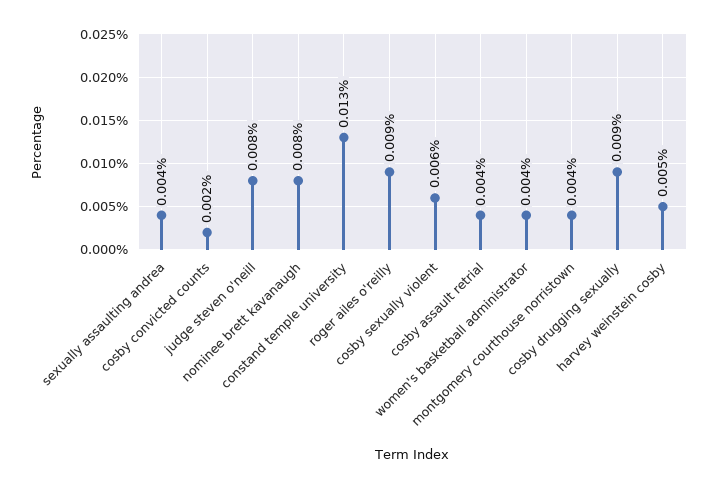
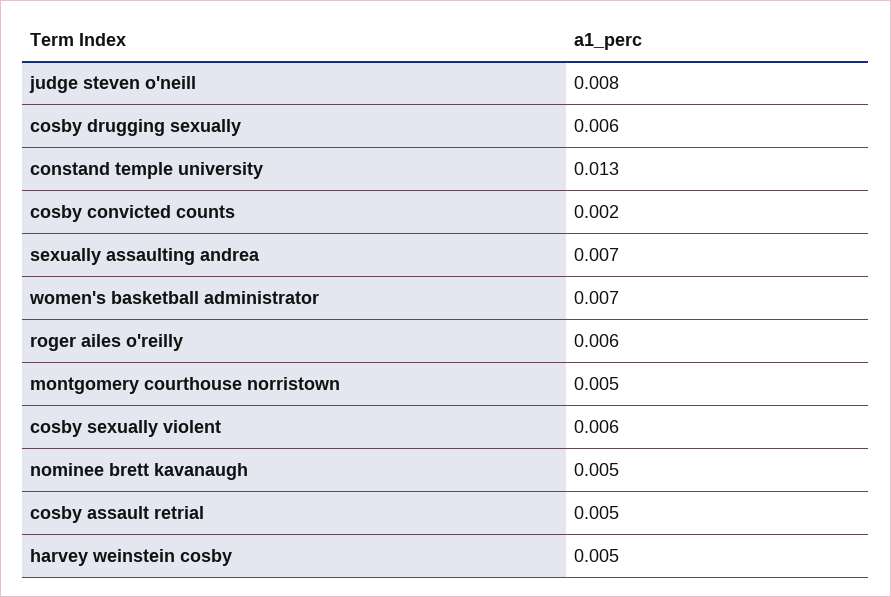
sexually assaulting andrea: 0.004 -> 0.007
nominee brett kavanaugh: 0.008 -> 0.005
roger ailes o'reilly: 0.009 -> 0.006
cosby assault retrial: 0.004 -> 0.005
women's basketball administrator: 0.004 -> 0.007
montgomery courthouse norristown: 0.004 -> 0.005
cosby drugging sexually: 0.009 -> 0.006

